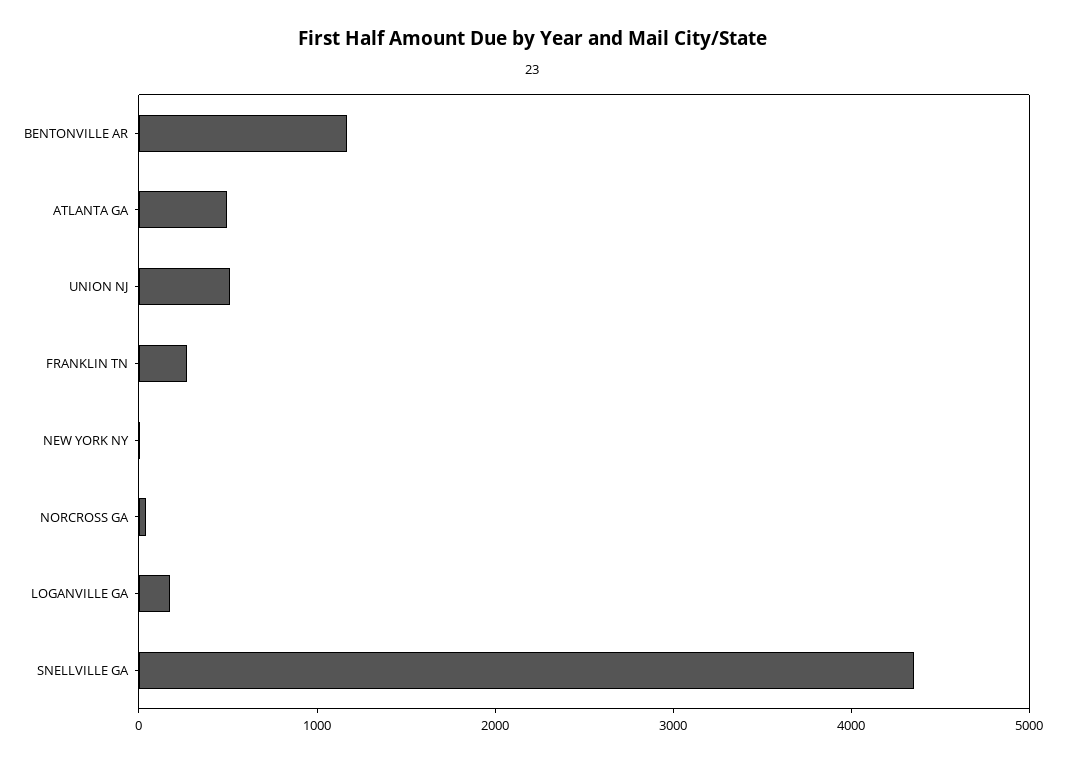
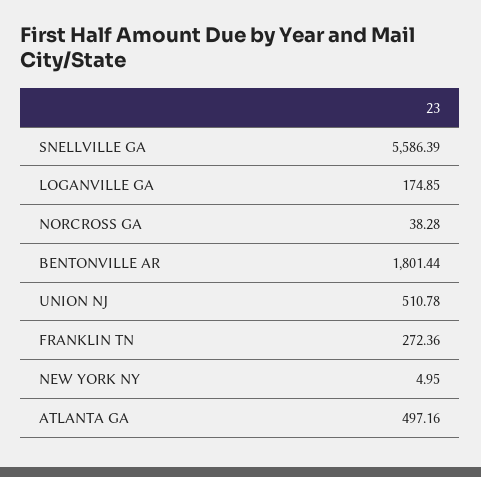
BENTONVILLE AR: 1200 -> 1801.44
SNELLVILLE GA: 4400 -> 5586.39

